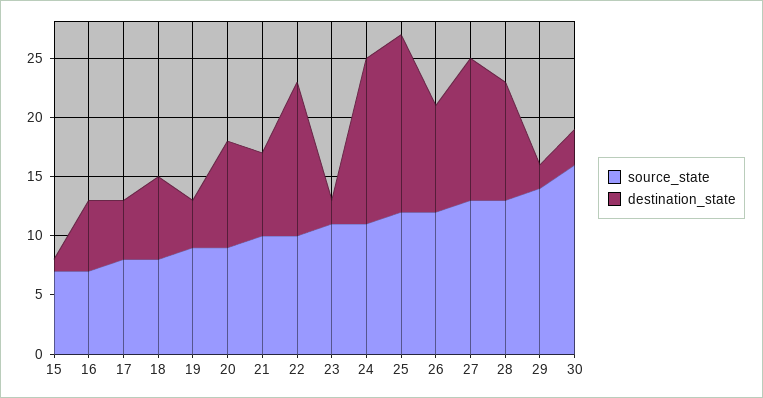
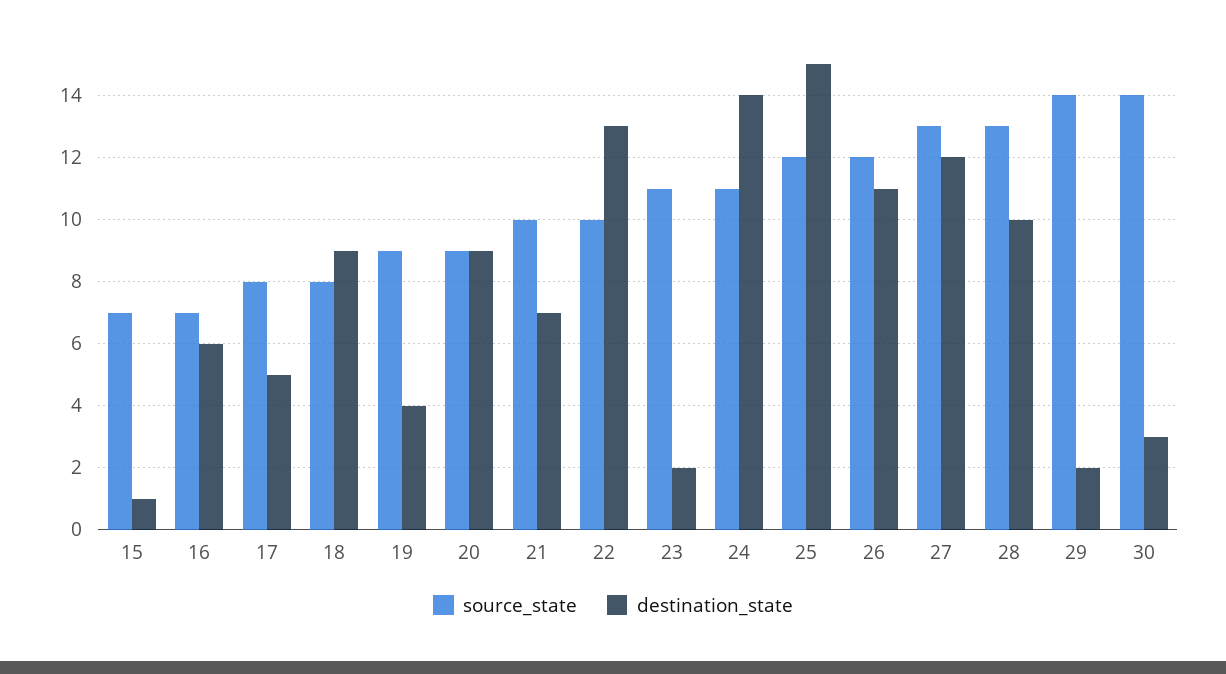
destination_state, 18: 7 -> 9
destination_state, 26: 9 -> 11
source_state, 30: 16 -> 14

